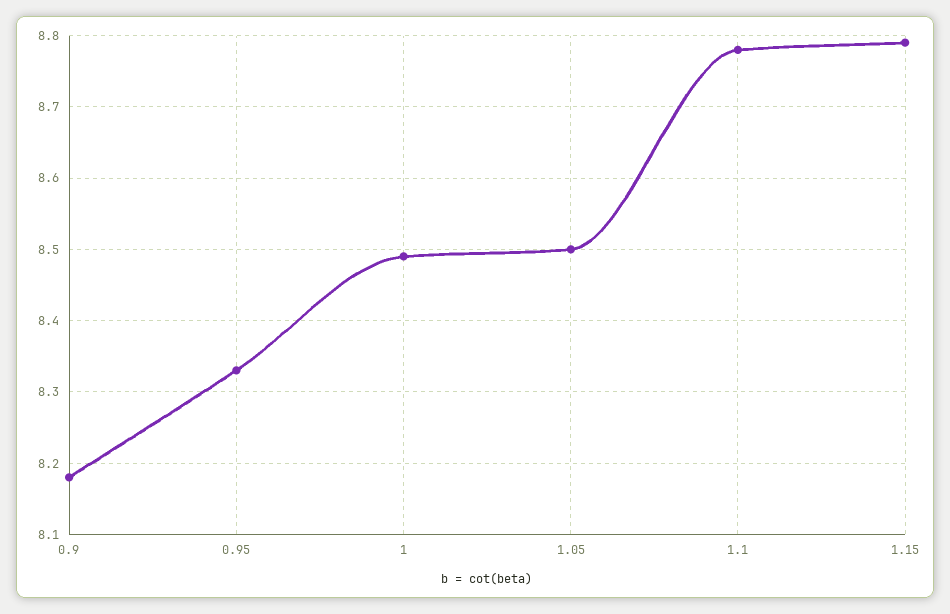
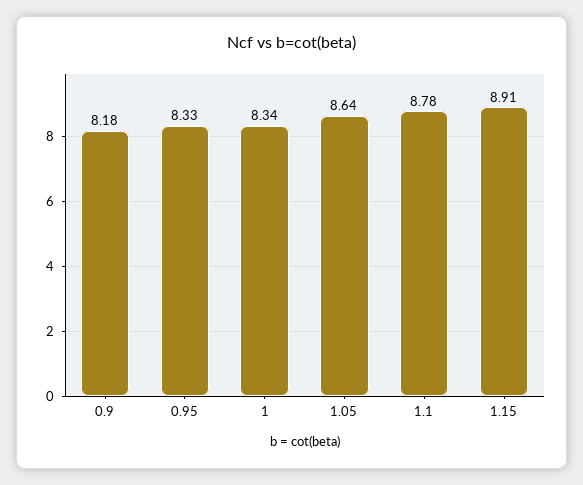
1: 8.49 -> 8.34
1.05: 8.5 -> 8.64
1.15: 8.79 -> 8.91

